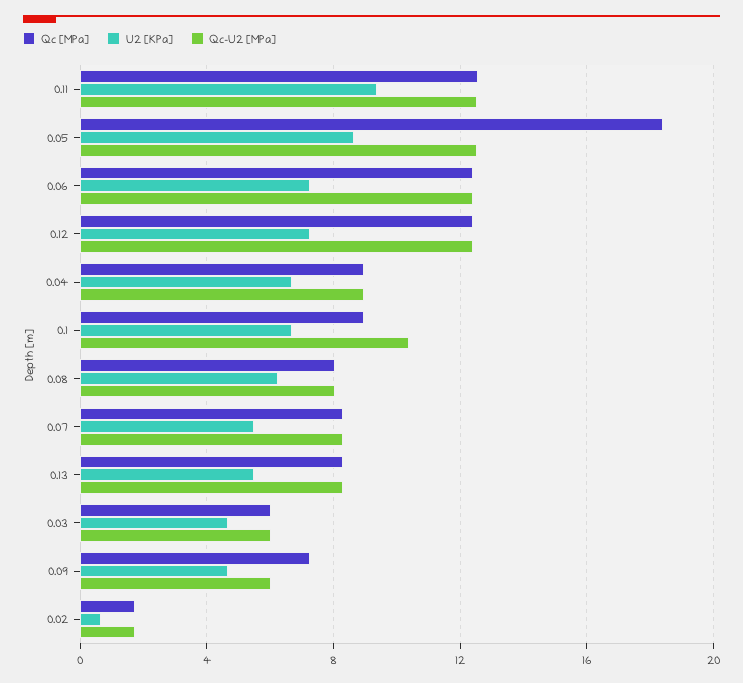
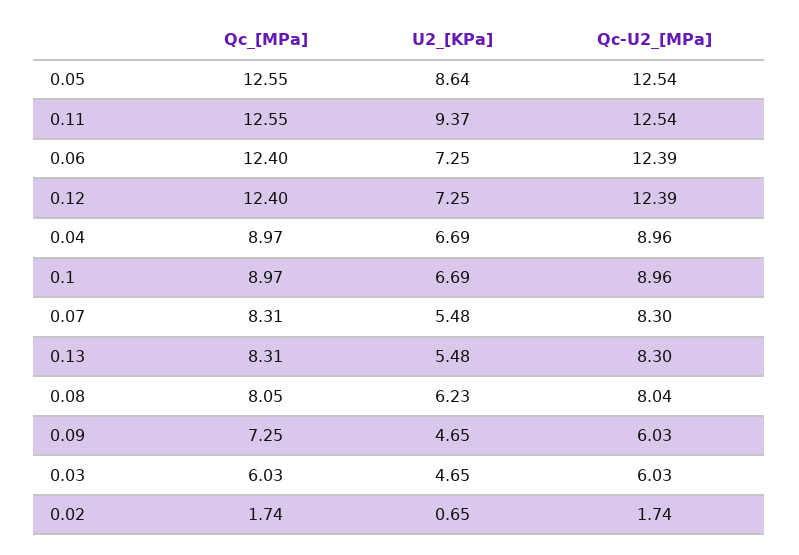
Qc [MPa], 0.05: 18.5 -> 12.55
Qc-U2 [MPa], 0.1: 10.5 -> 8.96

